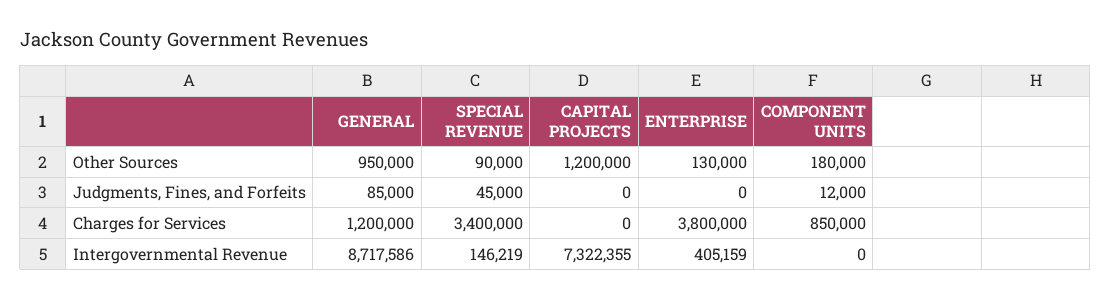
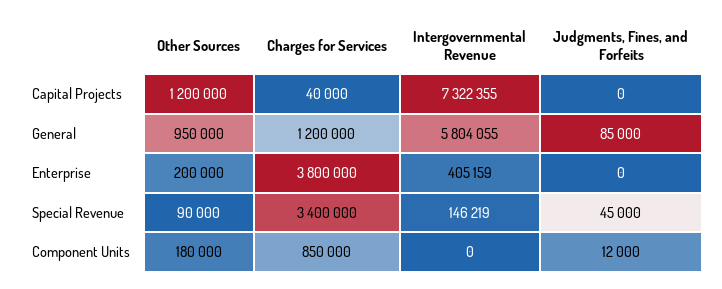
ENTERPRISE, Other Sources: 130000 -> 200000
CAPITAL PROJECTS, Charges for Services: 0 -> 40000
GENERAL, Intergovernmental Revenue: 8717586 -> 5804055

